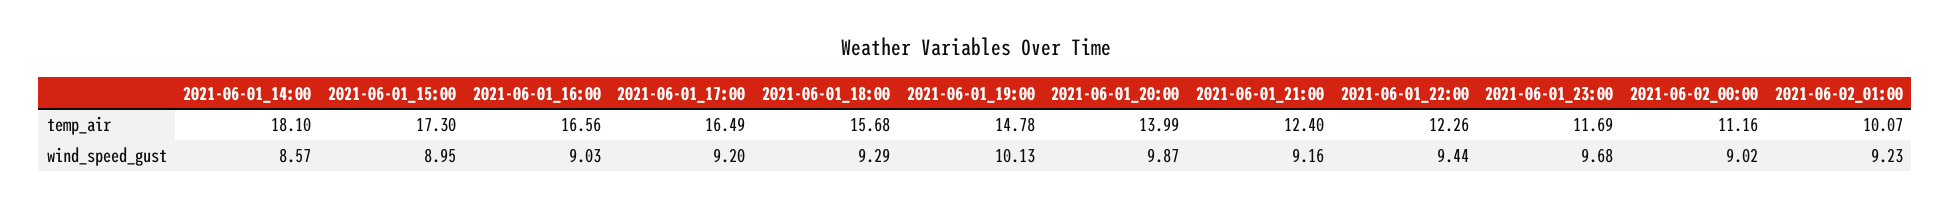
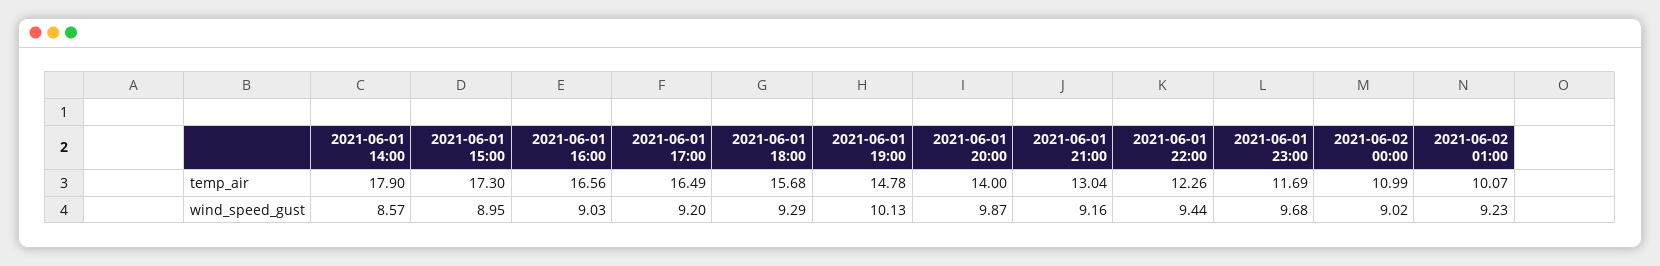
2021-06-01_14:00, temp_air: 18.1 -> 17.9
2021-06-01_20:00, temp_air: 13.99 -> 14
2021-06-01_21:00, temp_air: 12.4 -> 13.04
2021-06-02_00:00, temp_air: 11.16 -> 10.99

